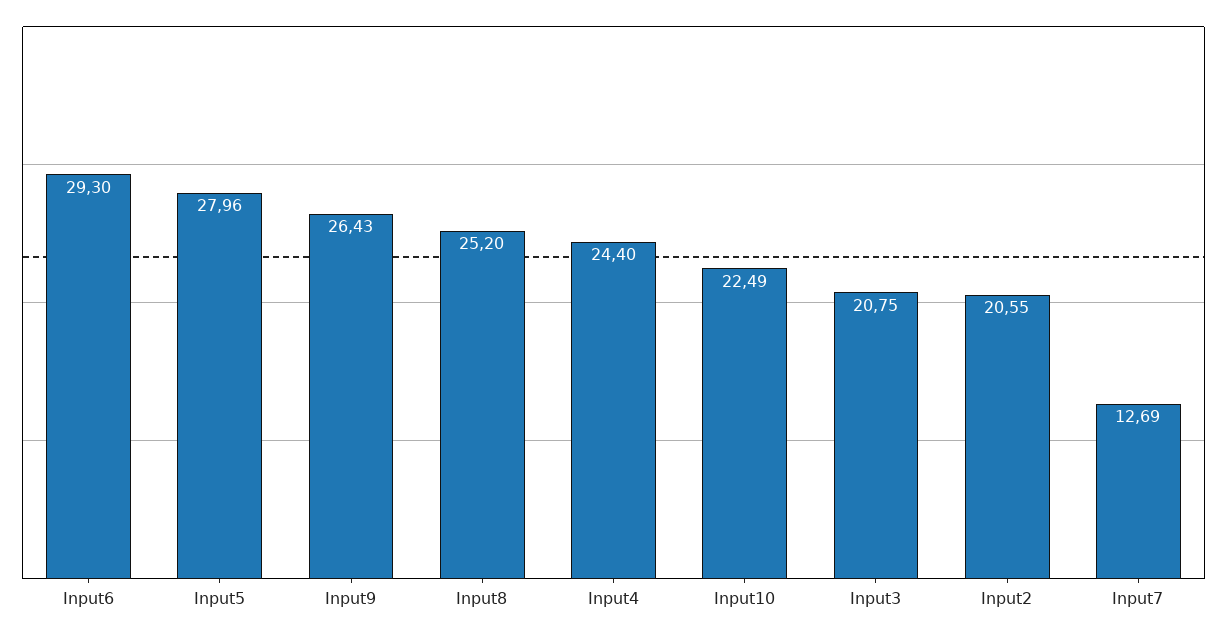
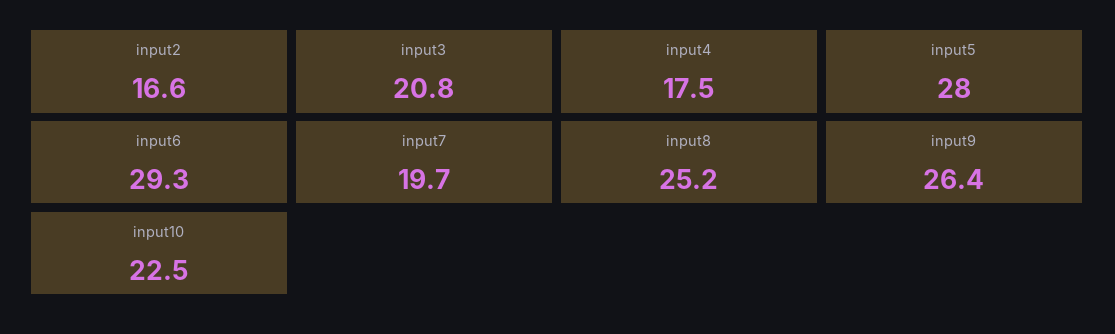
Input4: 24.4 -> 17.5
Input2: 20.55 -> 16.6
Input7: 12.69 -> 19.7

